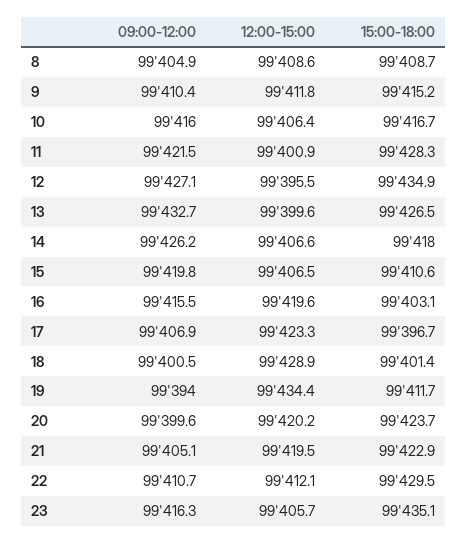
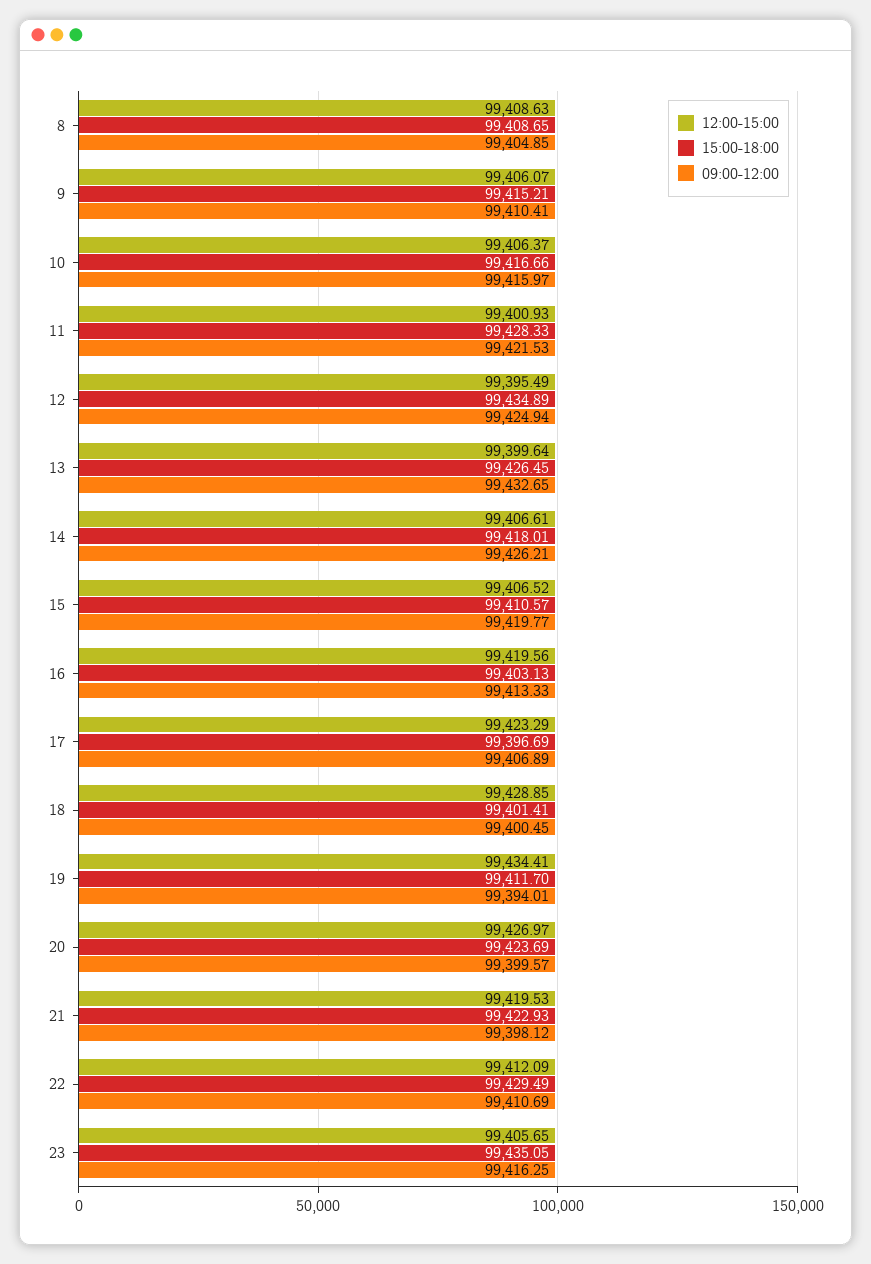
12:00-15:00, 9: 99411.8 -> 99406.07
09:00-12:00, 12: 99427.1 -> 99424.94
09:00-12:00, 16: 99415.5 -> 99413.33
12:00-15:00, 20: 99420.2 -> 99426.97
09:00-12:00, 21: 99405.1 -> 99398.12

